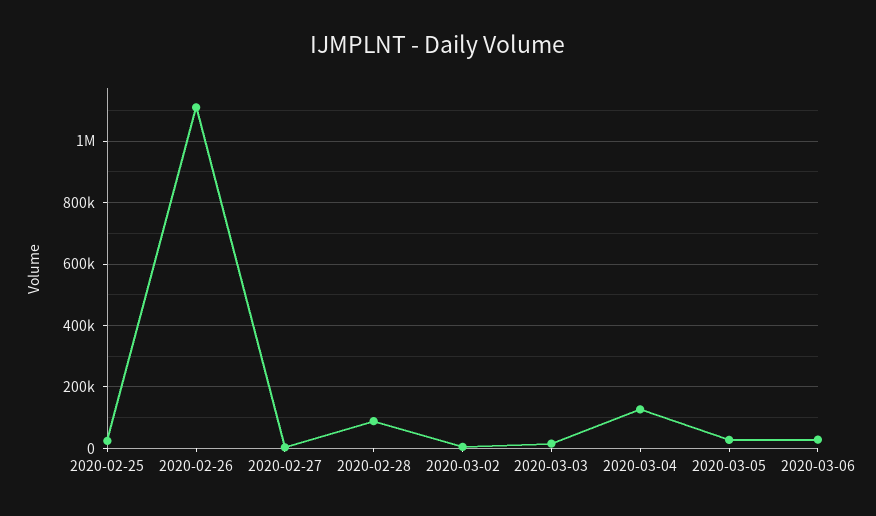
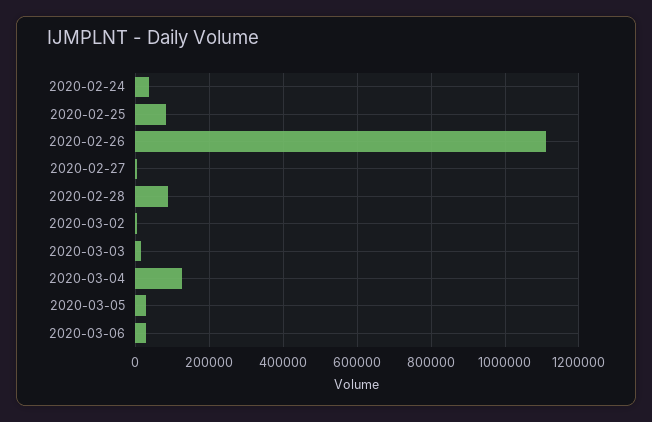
2020-02-25: 20000 -> 80000
2020-02-24: none -> 40000

